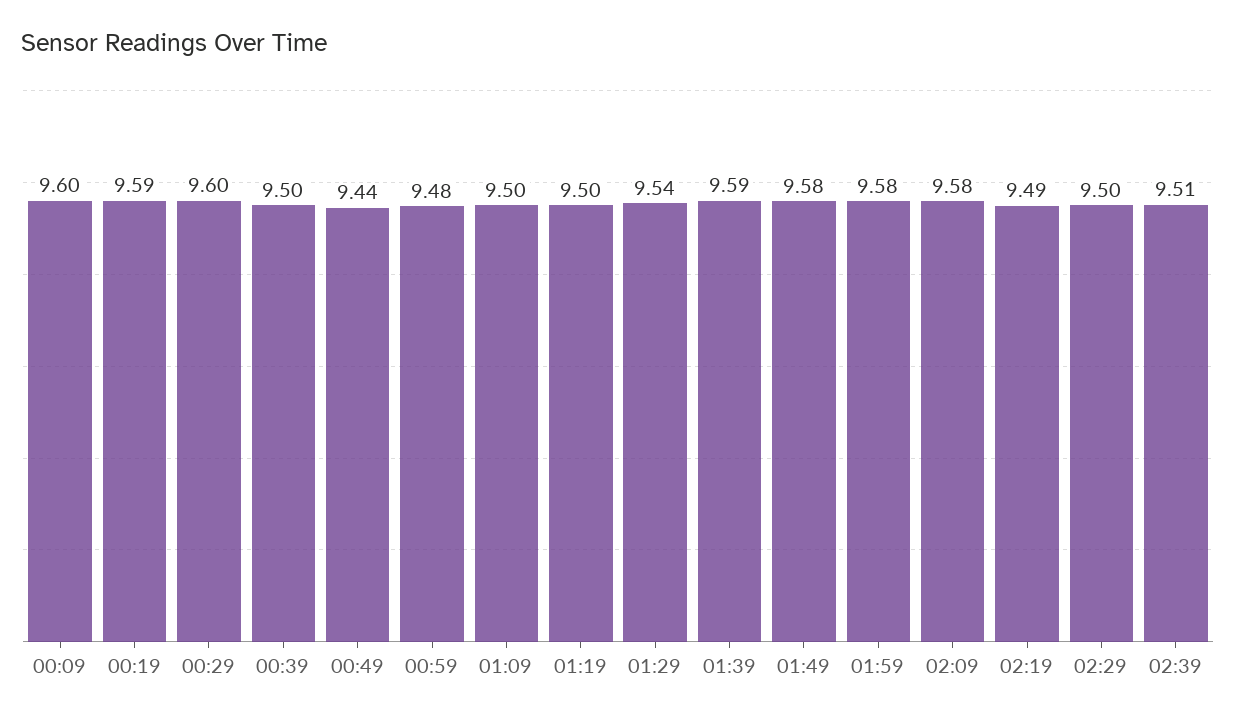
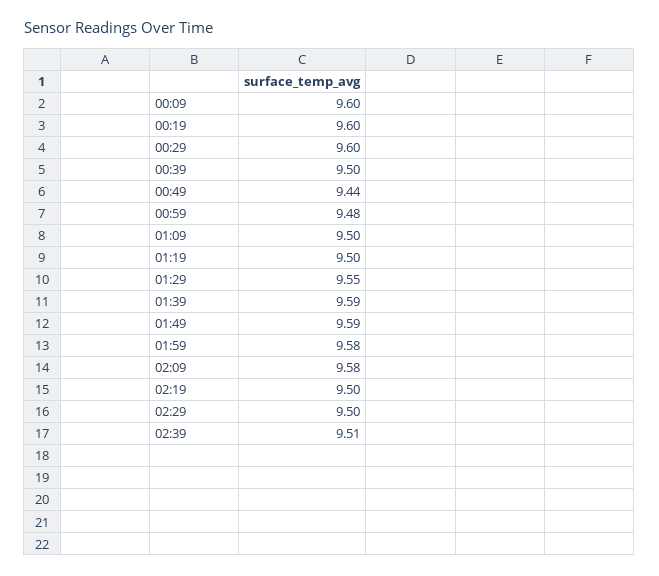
00:19: 9.59 -> 9.6
01:29: 9.54 -> 9.55
01:49: 9.58 -> 9.59
02:19: 9.49 -> 9.5

